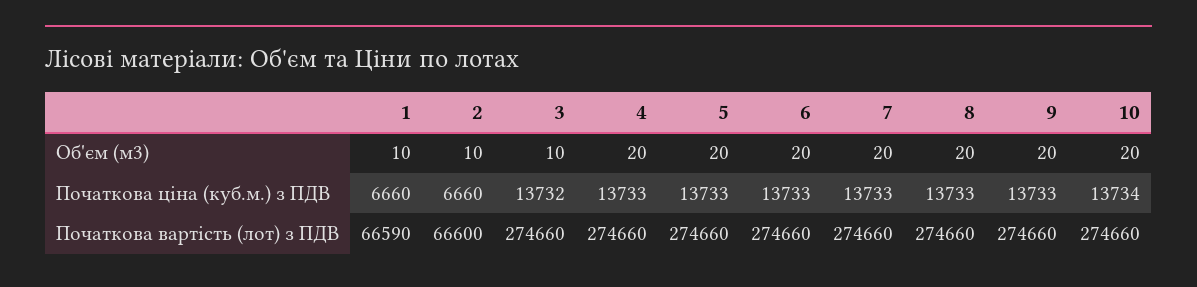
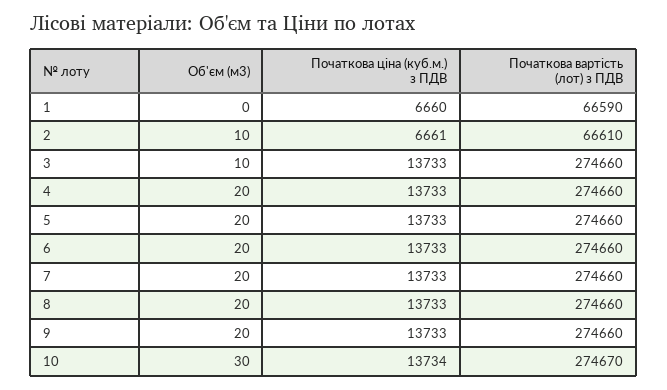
1, Об'єм (м3): 10 -> 0
10, Об'єм (м3): 20 -> 30
2, Початкова ціна (куб.м.) з ПДВ: 6660 -> 6661
3, Початкова ціна (куб.м.) з ПДВ: 13732 -> 13733
2, Початкова вартість (лот) з ПДВ: 66600 -> 66610
10, Початкова вартість (лот) з ПДВ: 274660 -> 274670

